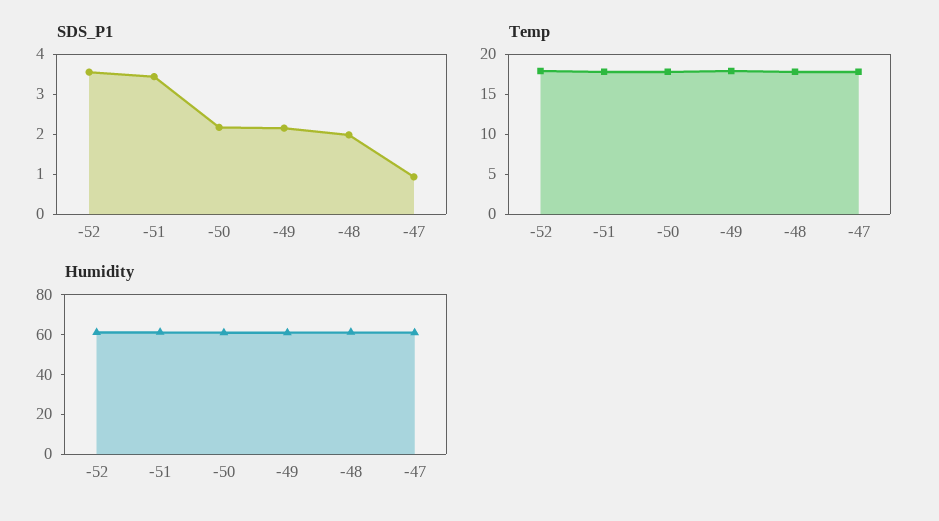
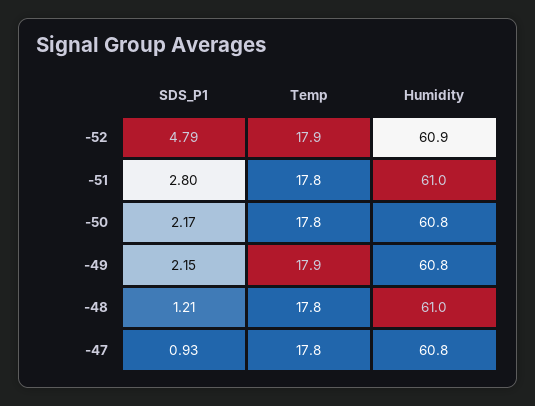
SDS_P1, -52: 3.5 -> 4.79
SDS_P1, -51: 3.5 -> 2.8
SDS_P1, -48: 2 -> 1.21

